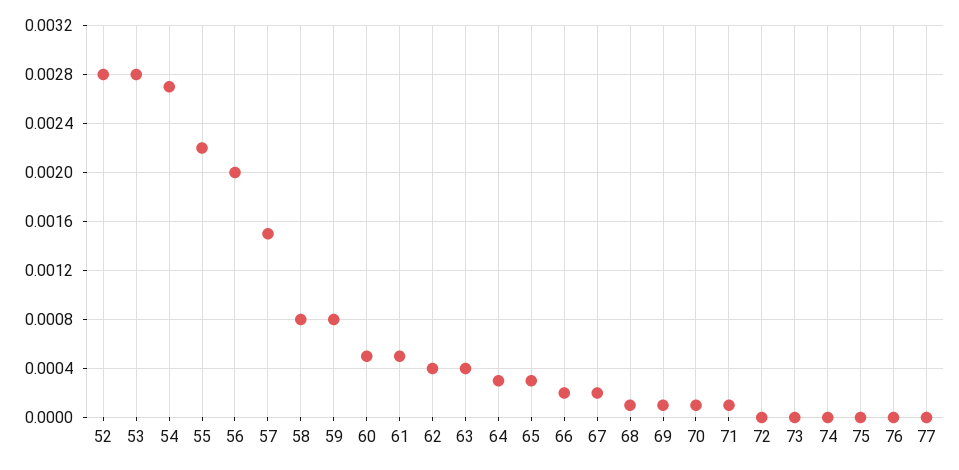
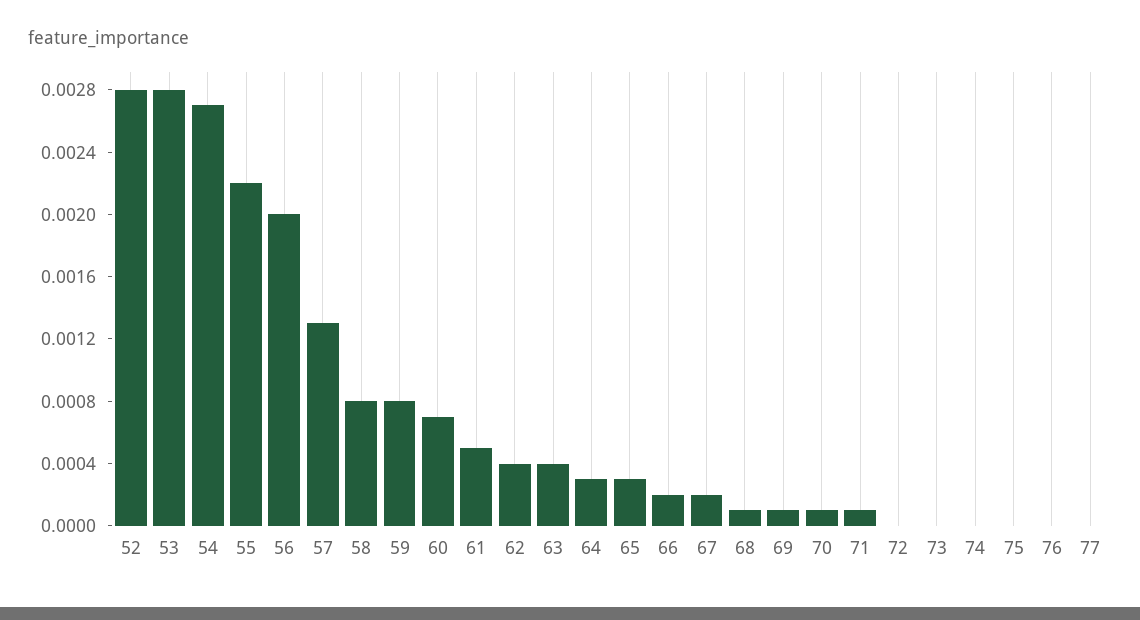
57: 0.0015 -> 0.0013
60: 0.0005 -> 0.0007

